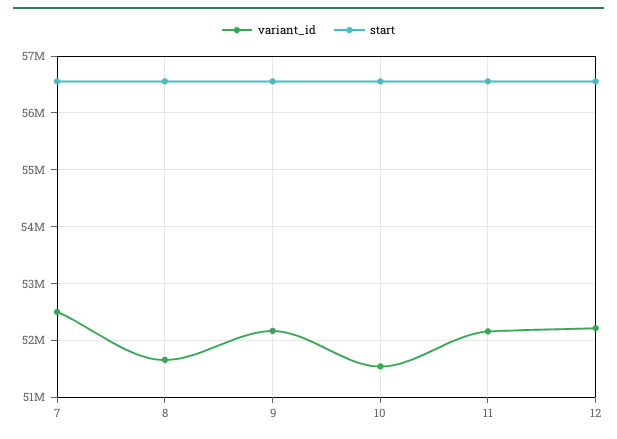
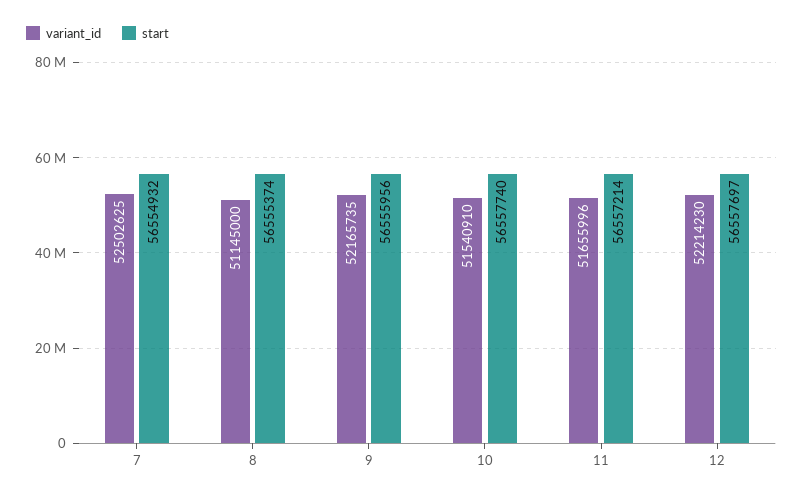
variant_id, 8: 51600000 -> 51145000
variant_id, 11: 52200000 -> 51655996

